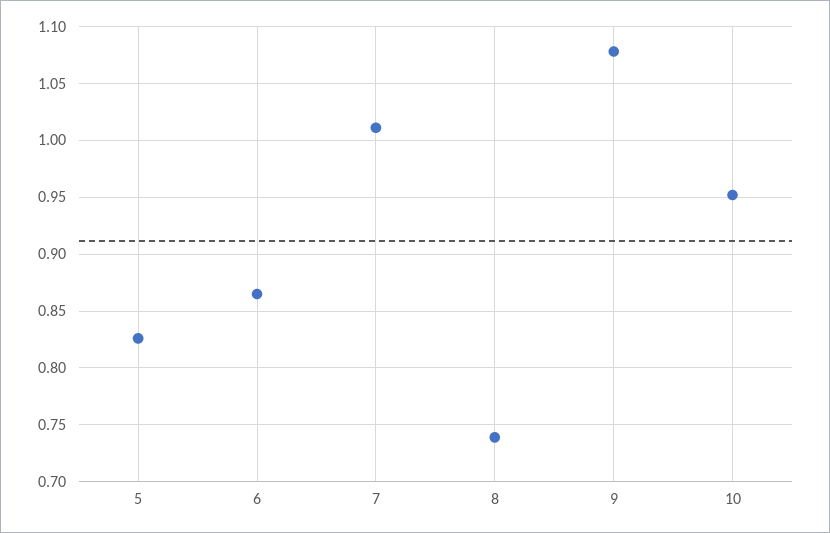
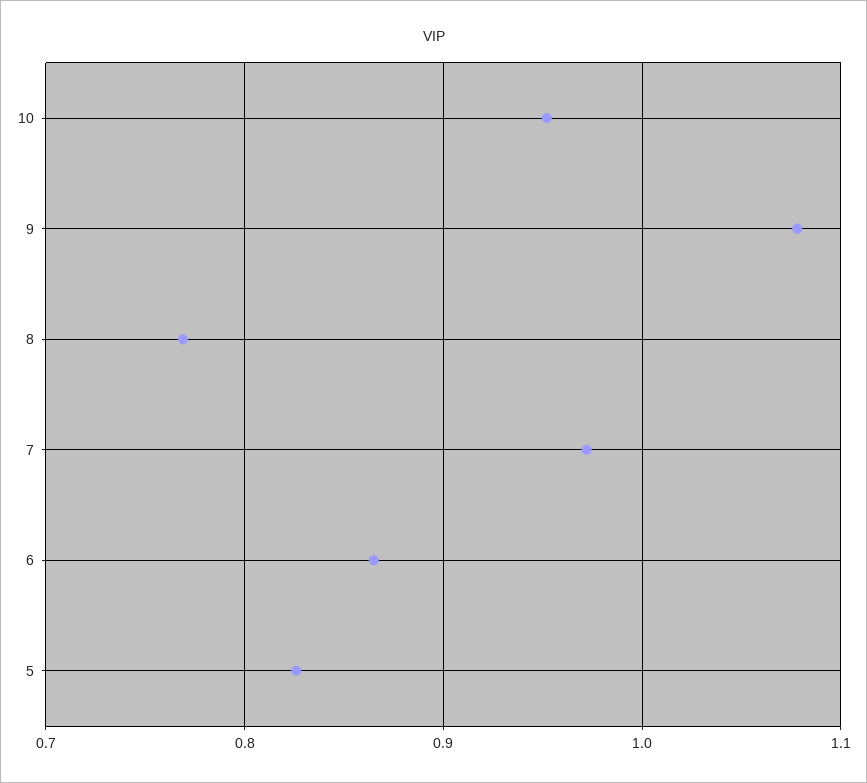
7: 1.01 -> 0.97
8: 0.74 -> 0.77

